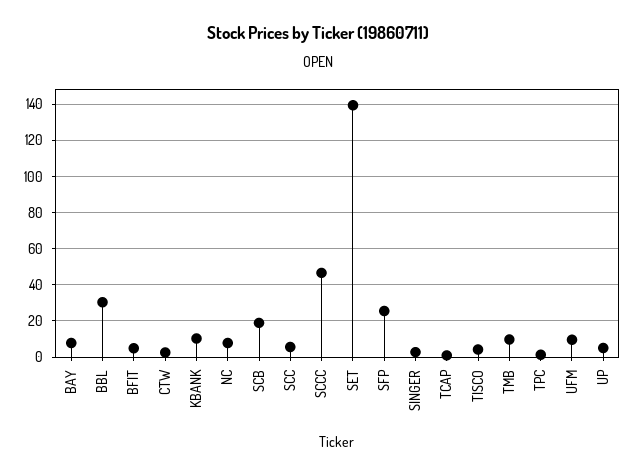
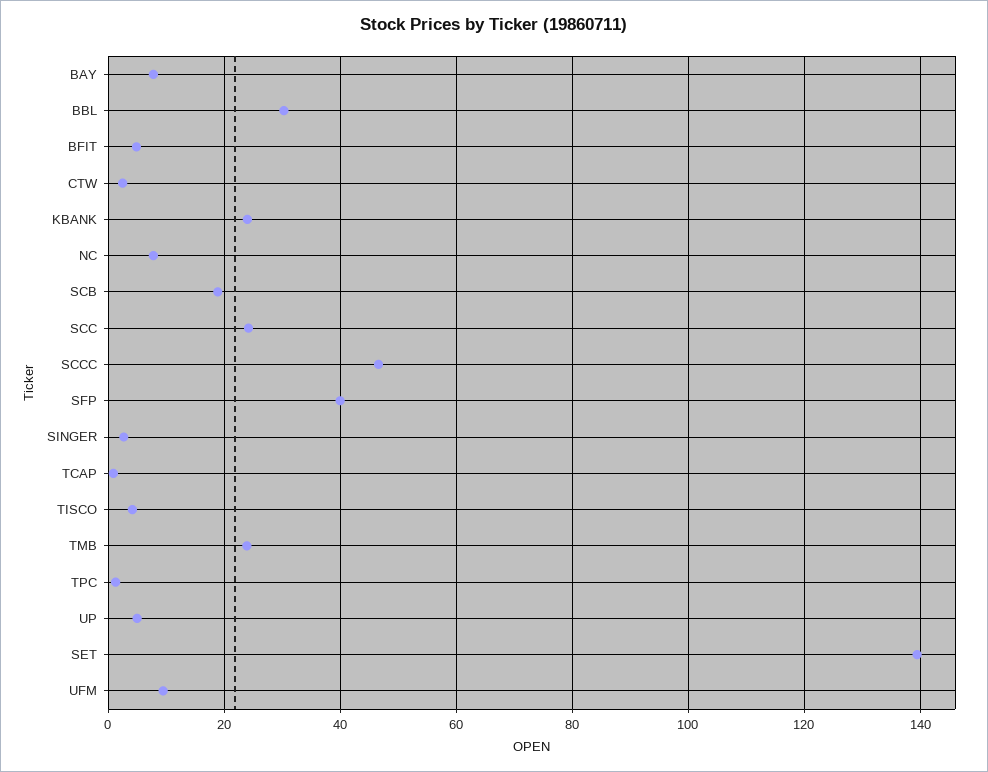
KBANK: 10 -> 24
SCC: 5 -> 24
SFP: 25 -> 40
TMB: 10 -> 24

